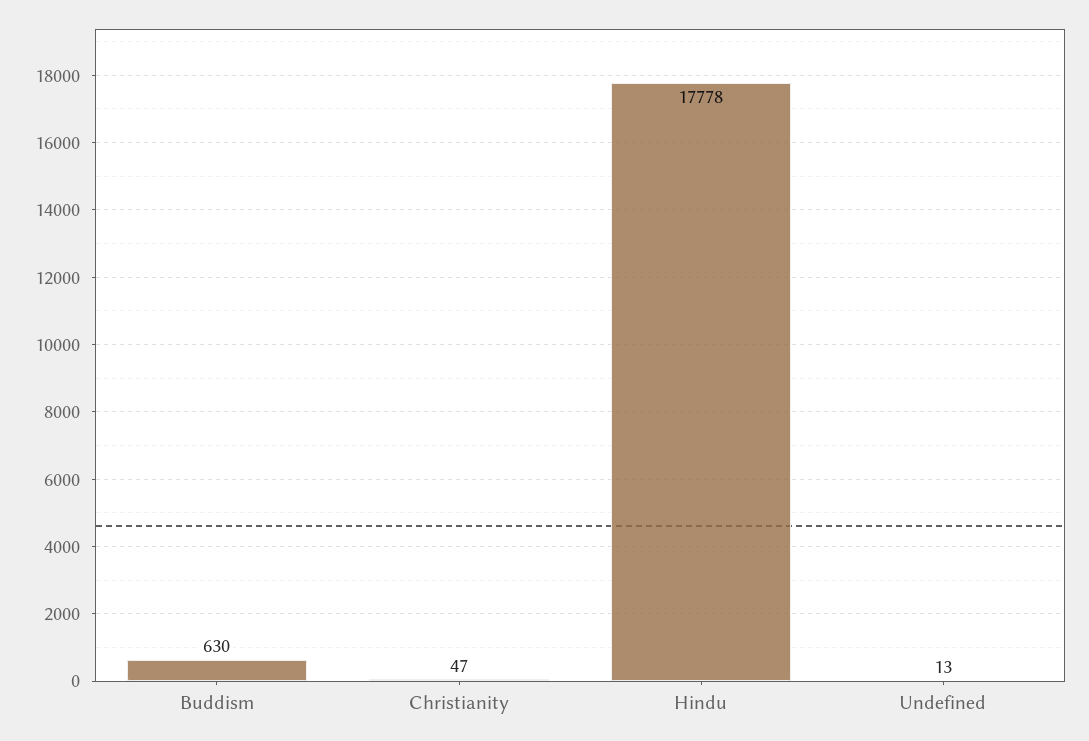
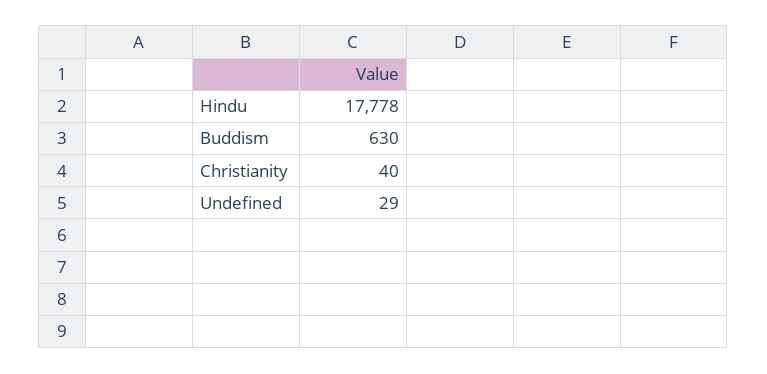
Christianity: 47 -> 40
Undefined: 13 -> 29

